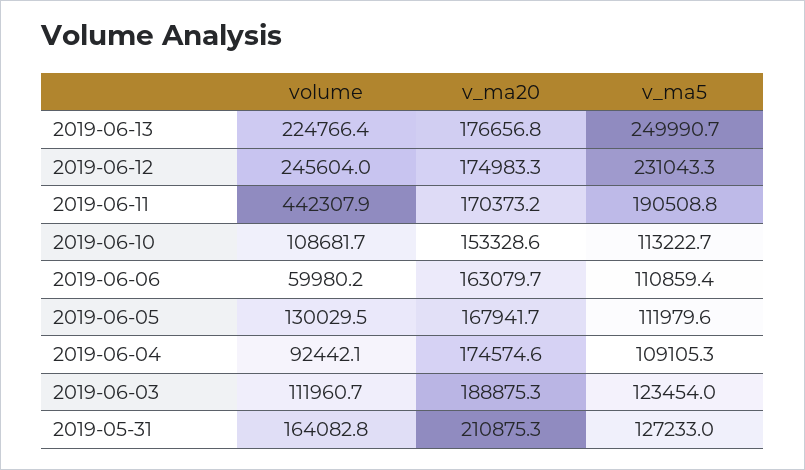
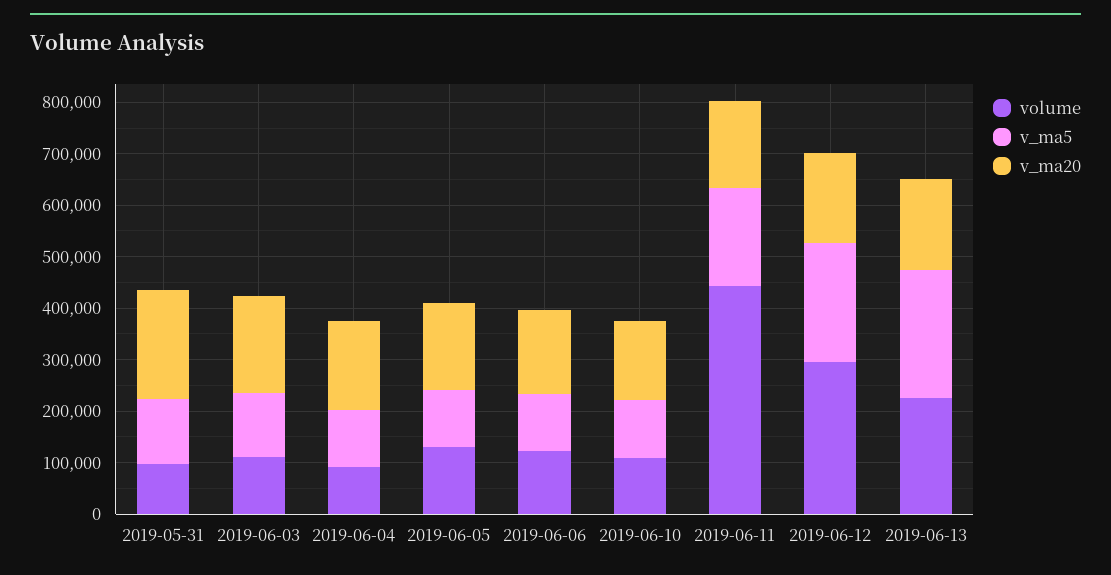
volume, 2019-06-12: 245604 -> 300000
volume, 2019-06-06: 59980.2 -> 120000
volume, 2019-05-31: 164082.8 -> 100000

